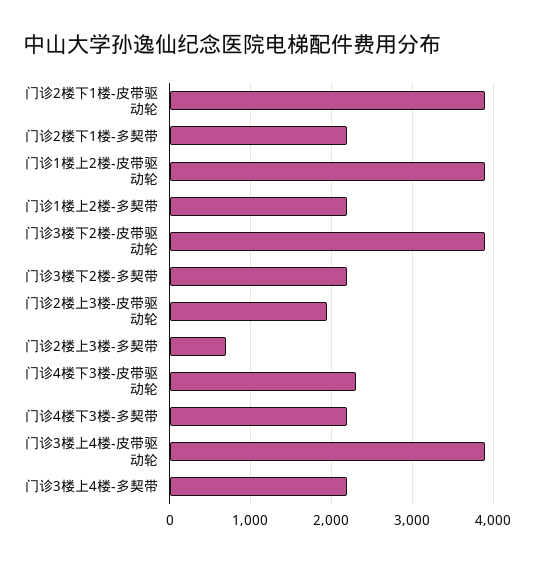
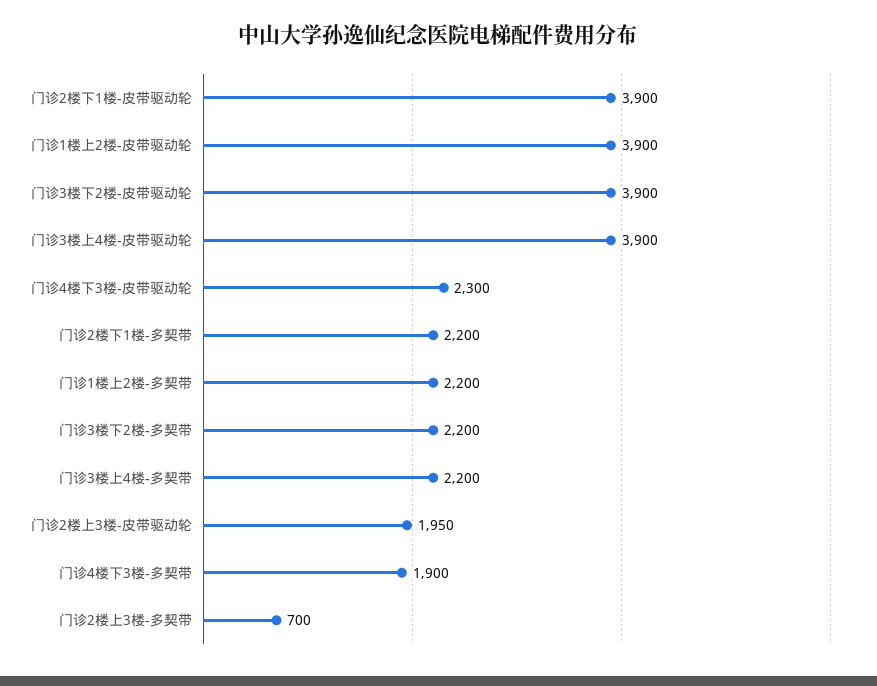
门诊4楼下3楼-多契带: 2200 -> 1900

